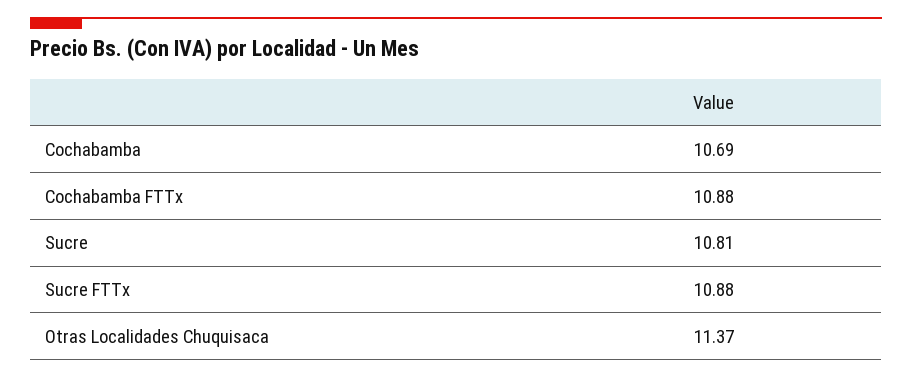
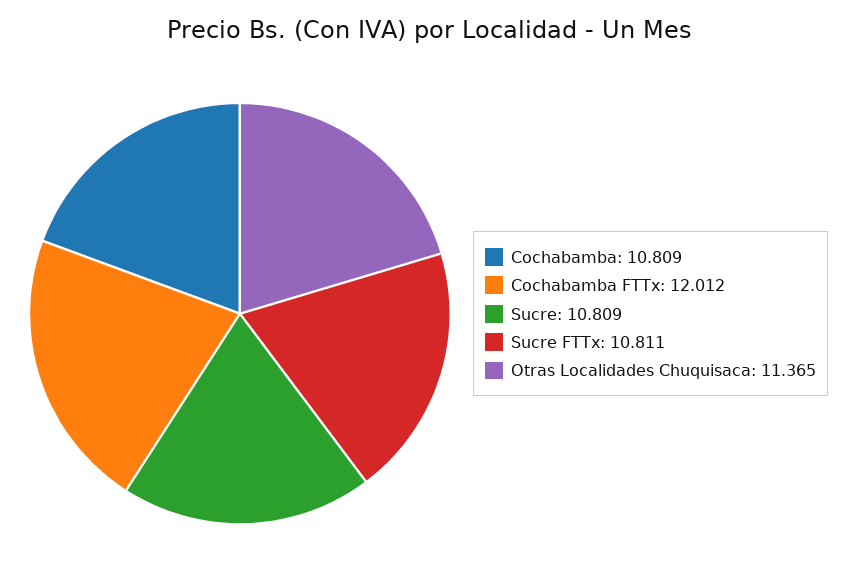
Cochabamba: 10.69 -> 10.809
Cochabamba FTTx: 10.88 -> 12.012
Sucre FTTx: 10.88 -> 10.811

